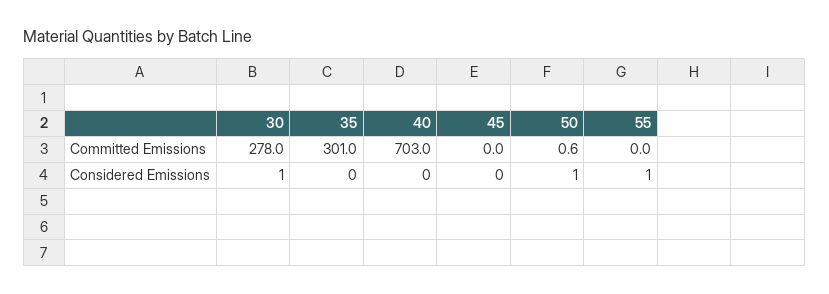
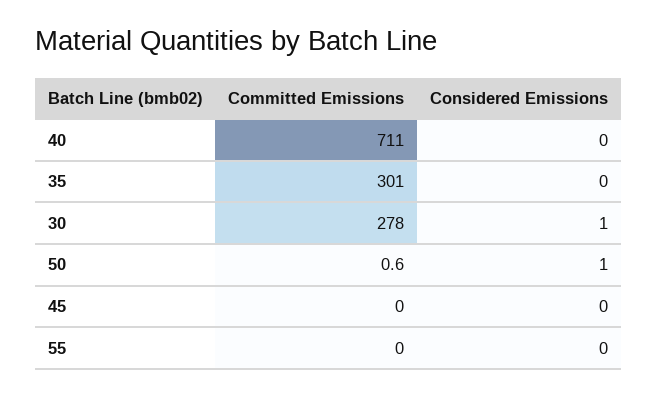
40, Committed Emissions: 703 -> 711
55, Considered Emissions: 1 -> 0

